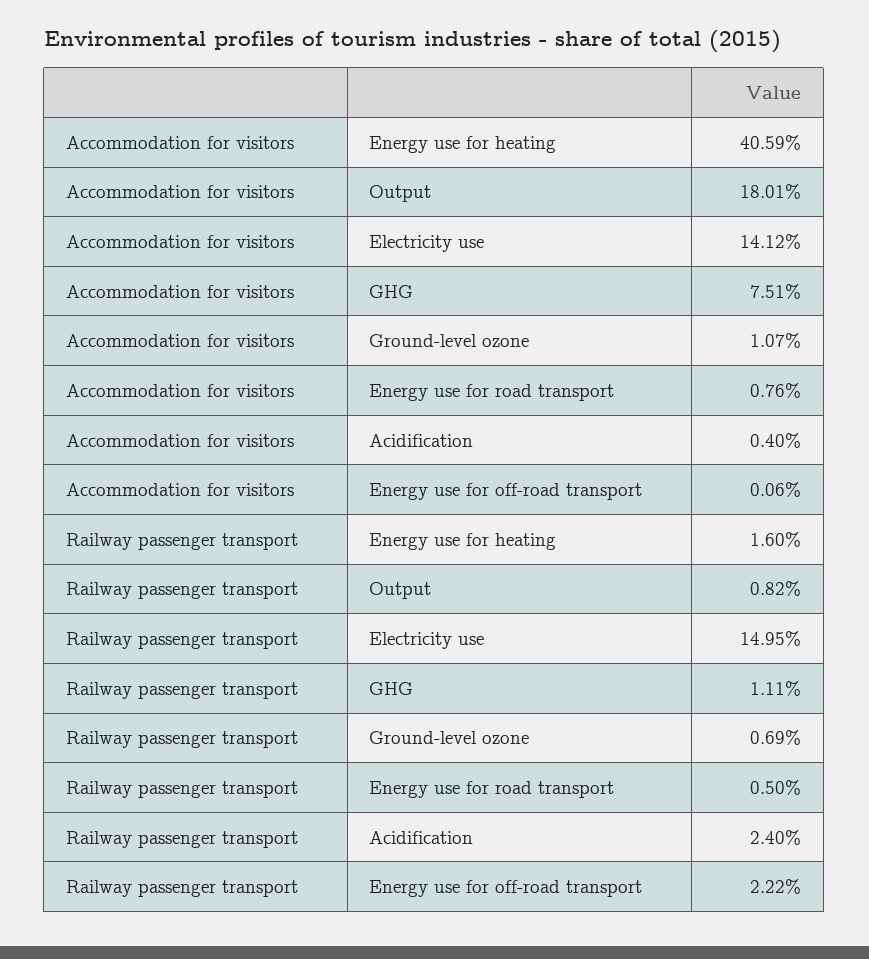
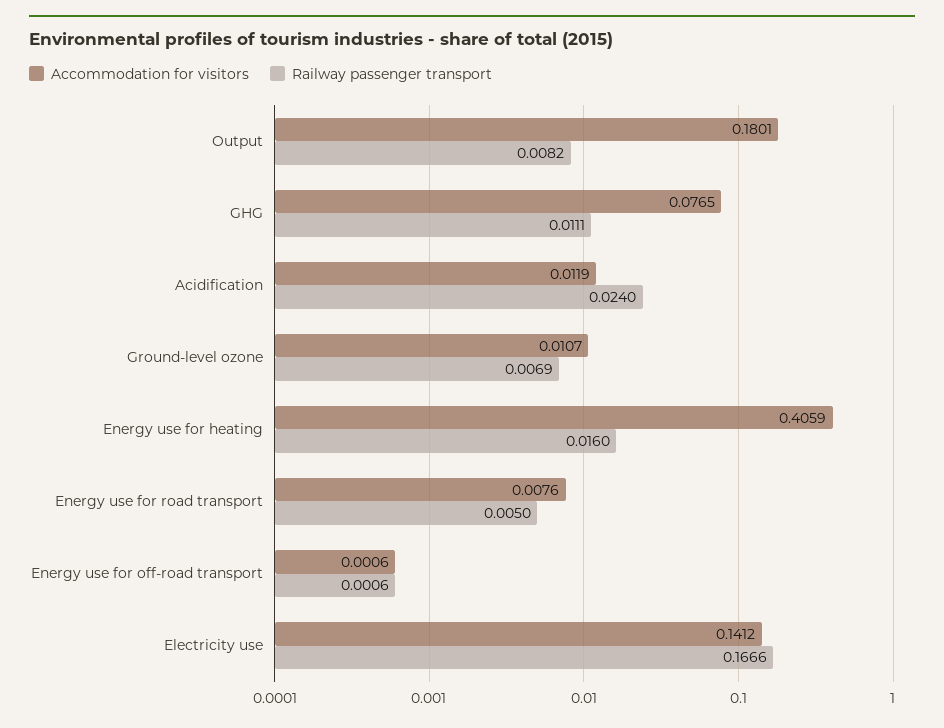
Accommodation for visitors, GHG: 0.0751 -> 0.0765
Accommodation for visitors, Acidification: 0.004 -> 0.0119
Railway passenger transport, Electricity use: 0.1495 -> 0.1666
Railway passenger transport, Energy use for off-road transport: 0.0222 -> 0.0006

